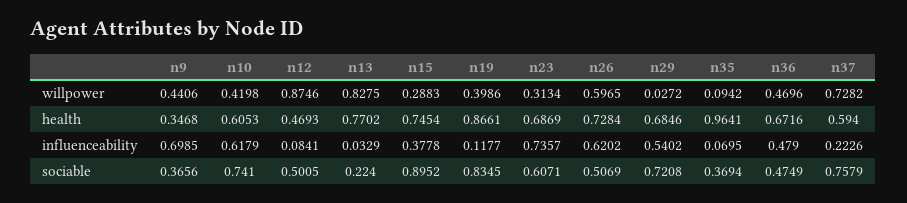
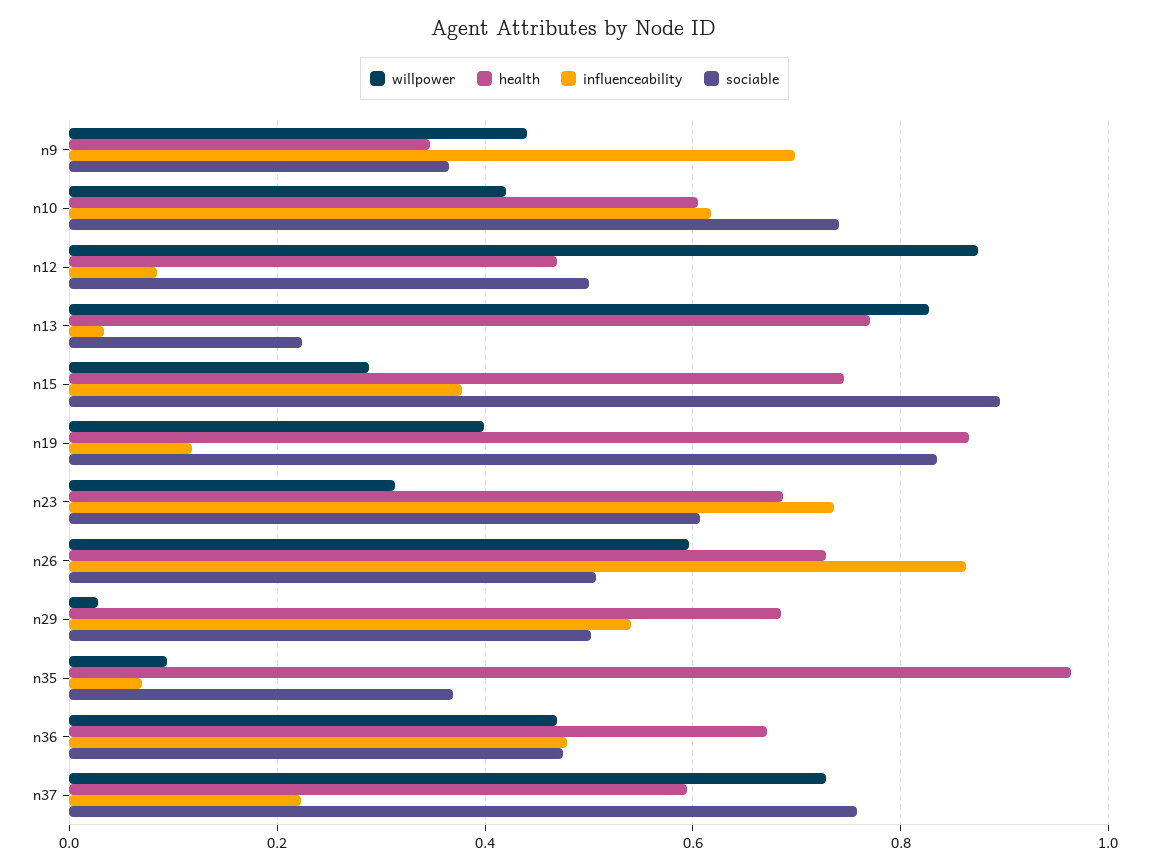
influenceability, n26: 0.6202 -> 0.86
sociable, n29: 0.7208 -> 0.5

